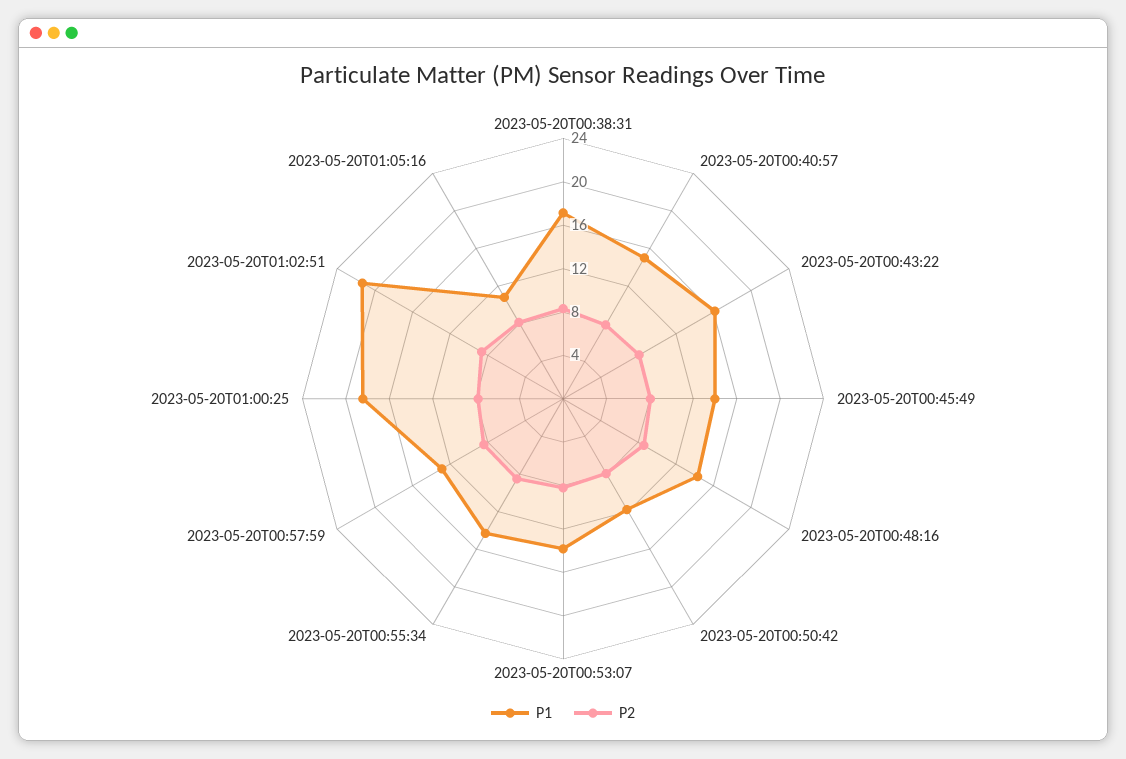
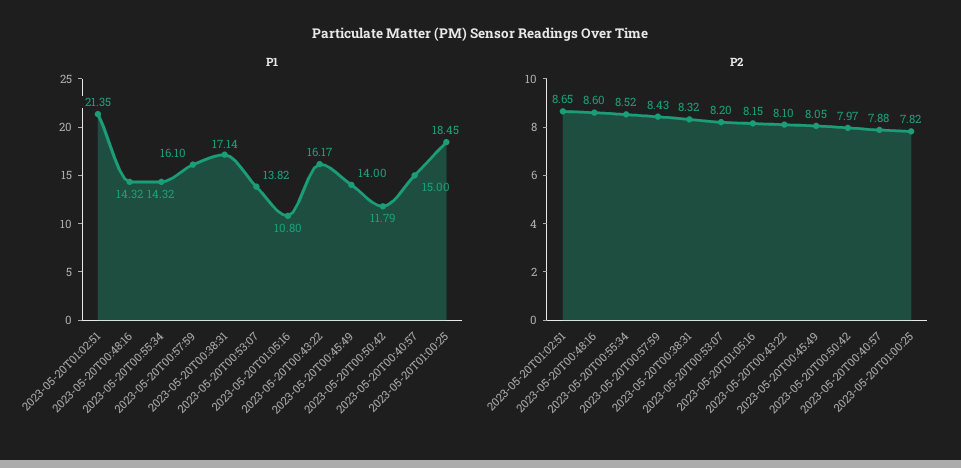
P1, 2023-05-20T00:57:59: 13 -> 16.1

